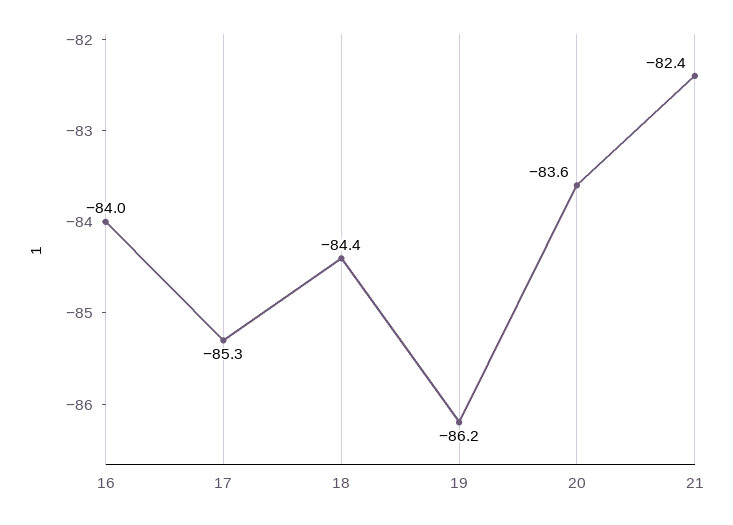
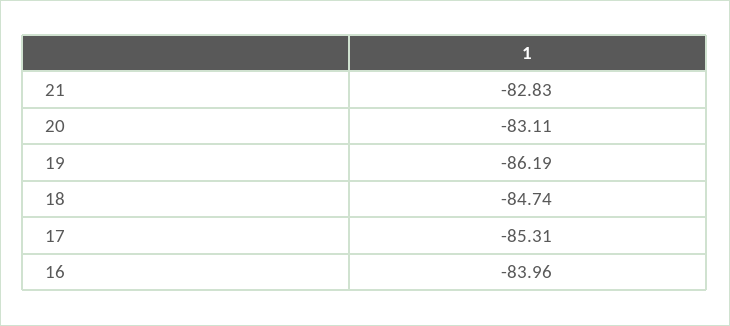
18: -84.4 -> -84.74
20: -83.6 -> -83.11
21: -82.4 -> -82.83

